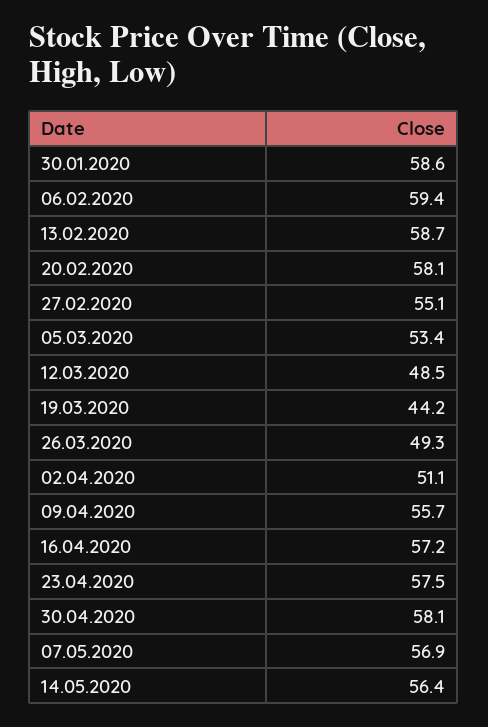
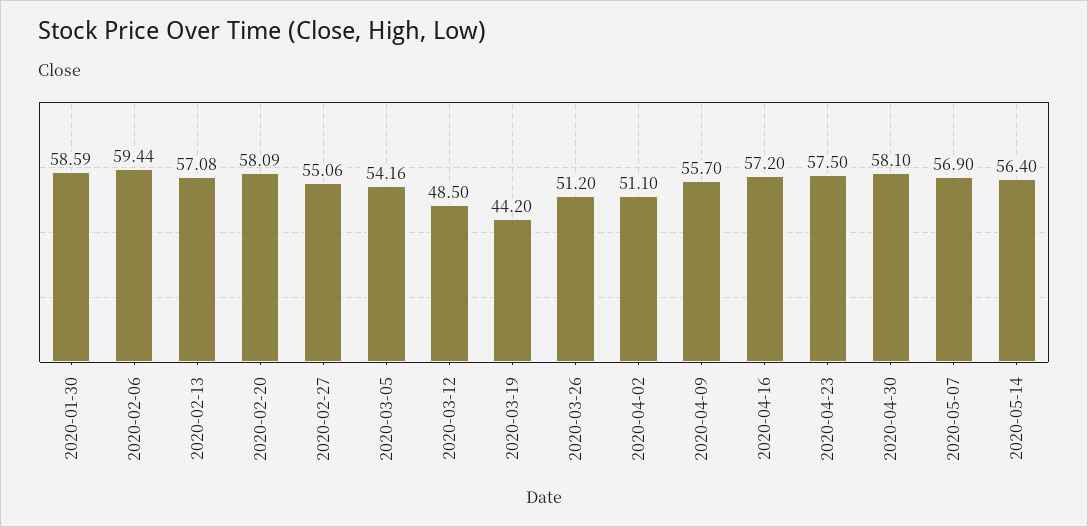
13.02.2020: 58.7 -> 57.08
05.03.2020: 53.4 -> 54.16
26.03.2020: 49.3 -> 51.2

